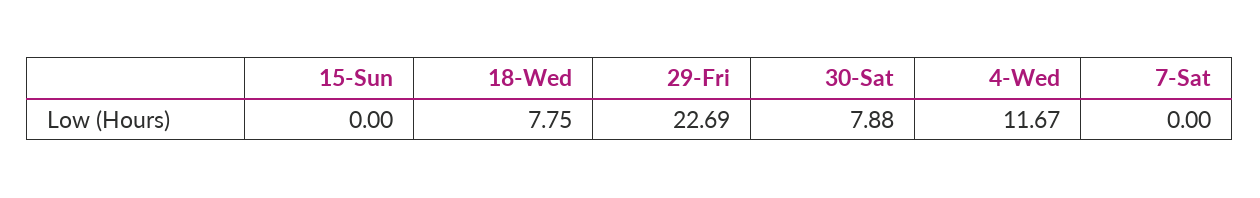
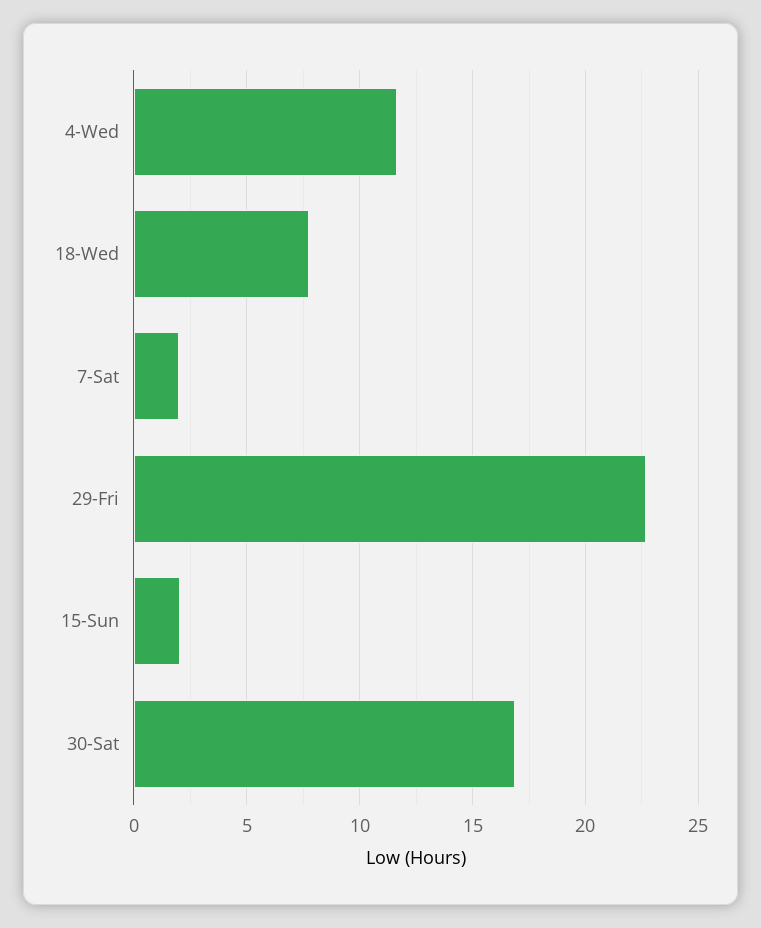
15-Sun: 0 -> 2
30-Sat: 7.88 -> 17
7-Sat: 0 -> 2

